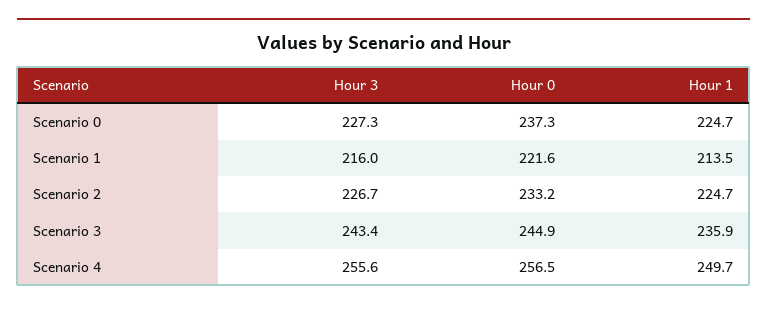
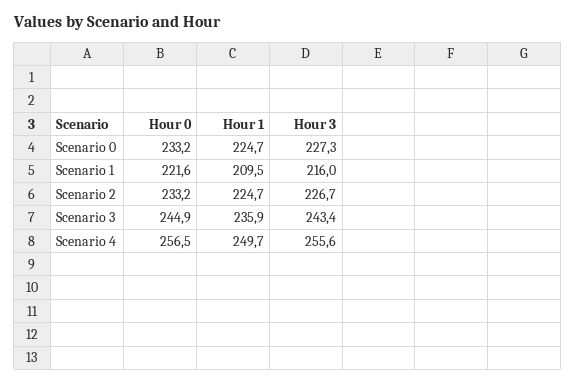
Hour 0, Scenario 0: 237.3 -> 233.2
Hour 1, Scenario 1: 213.5 -> 209.5

